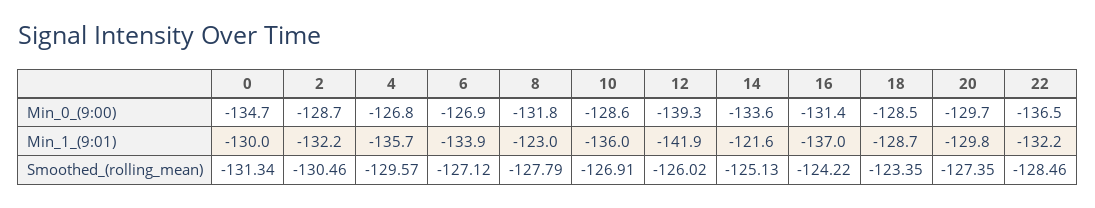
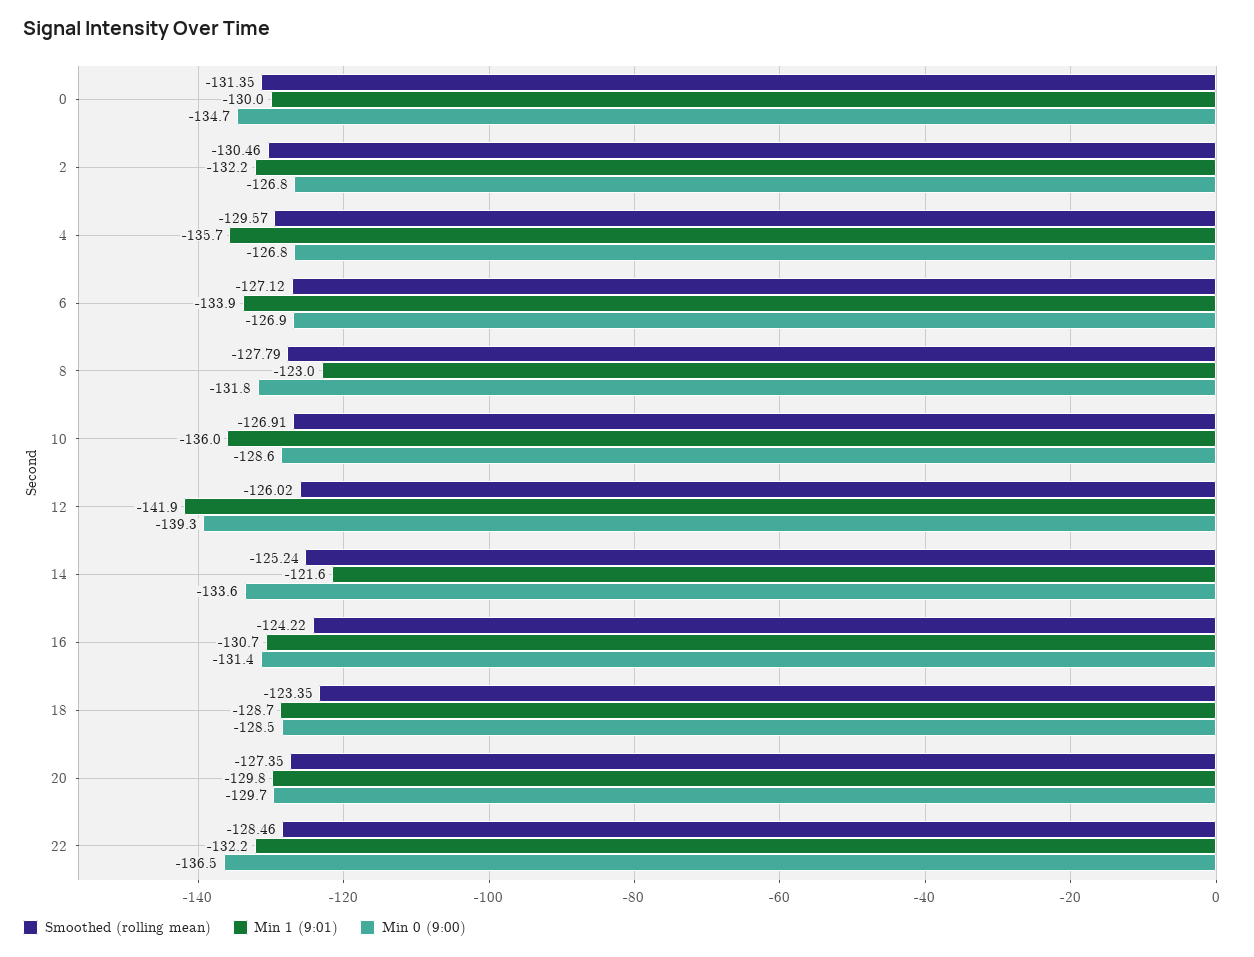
Min_0_(9:00), 2: -128.7 -> -126.8
Min_1_(9:01), 16: -137 -> -130.7
Smoothed_(rolling_mean), 0: -131.34 -> -131.35
Smoothed_(rolling_mean), 14: -125.13 -> -125.24

